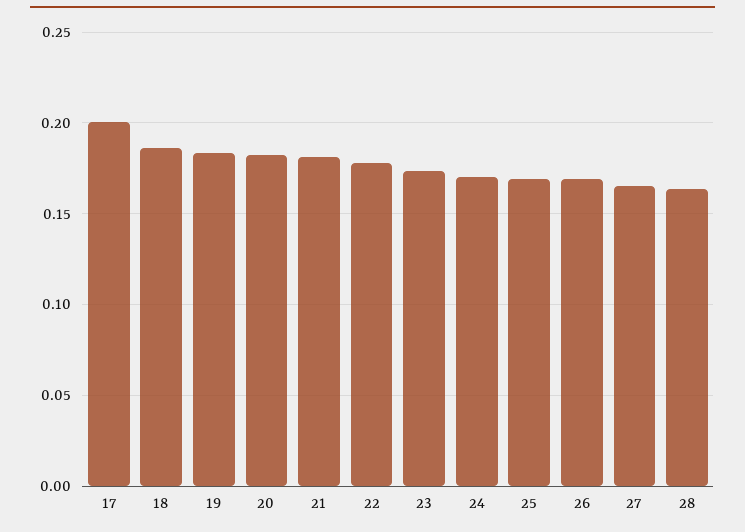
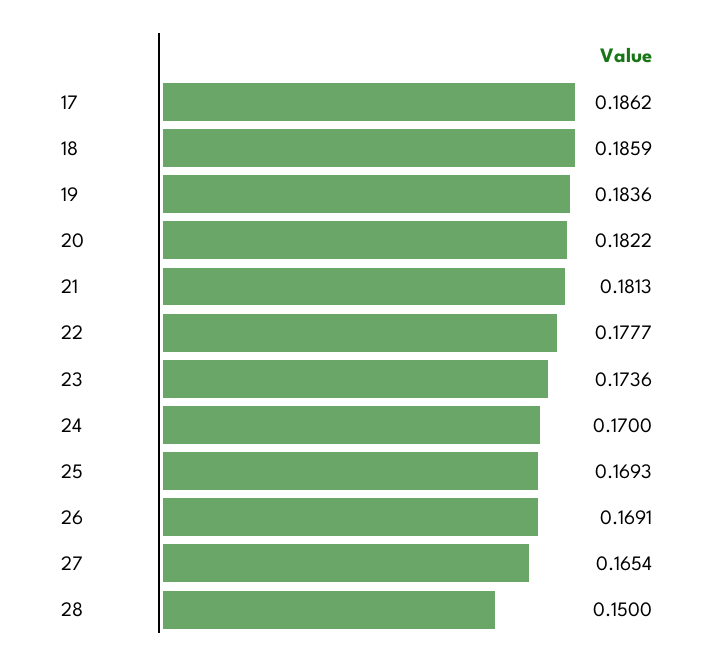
17: 0.2 -> 0.1862
28: 0.165 -> 0.15

